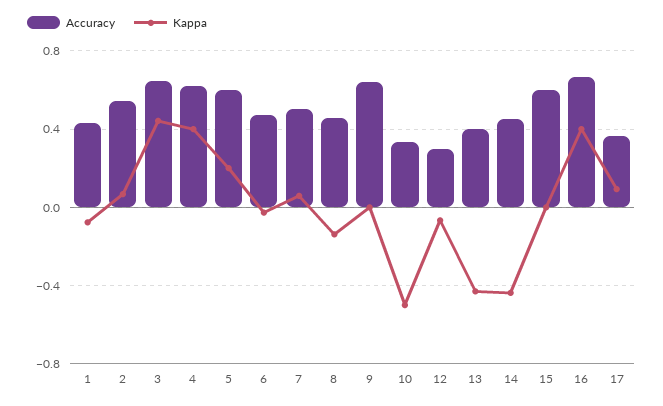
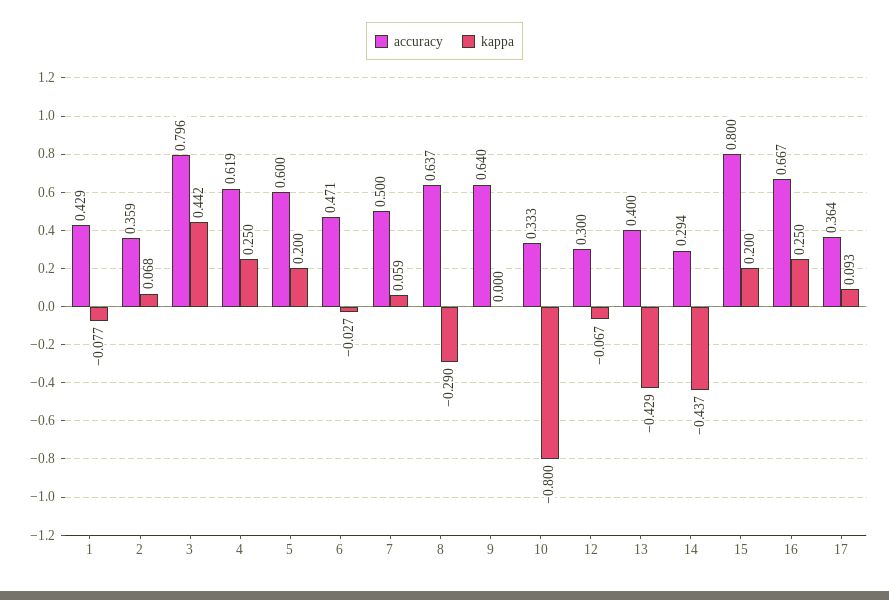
Accuracy, 2: 0.55 -> 0.359
Accuracy, 3: 0.65 -> 0.796
Kappa, 4: 0.4 -> 0.25
Accuracy, 8: 0.45 -> 0.637
Kappa, 8: -0.15 -> -0.29
Kappa, 10: -0.5 -> -0.8
Accuracy, 14: 0.45 -> 0.294
Accuracy, 15: 0.6 -> 0.8
Kappa, 15: 0 -> 0.2
Kappa, 16: 0.4 -> 0.25

